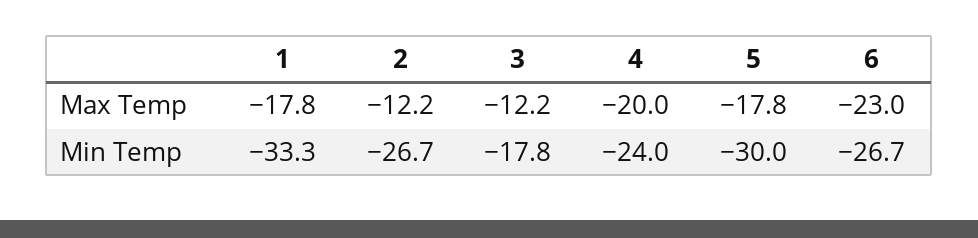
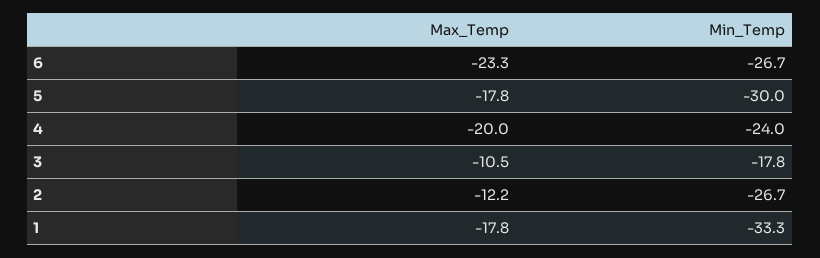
3, Max Temp: -12.2 -> -10.5
6, Max Temp: -23 -> -23.3

